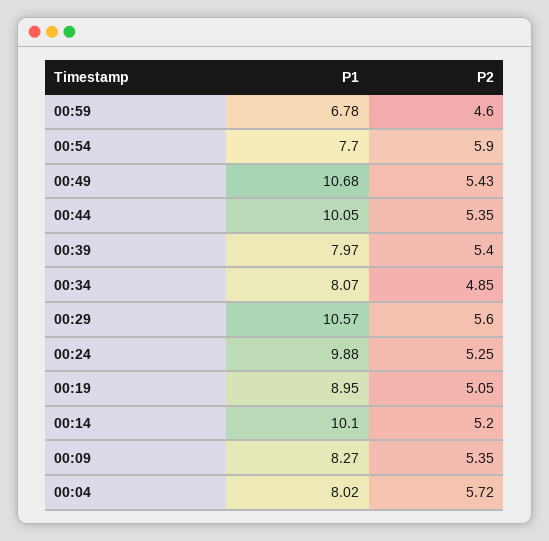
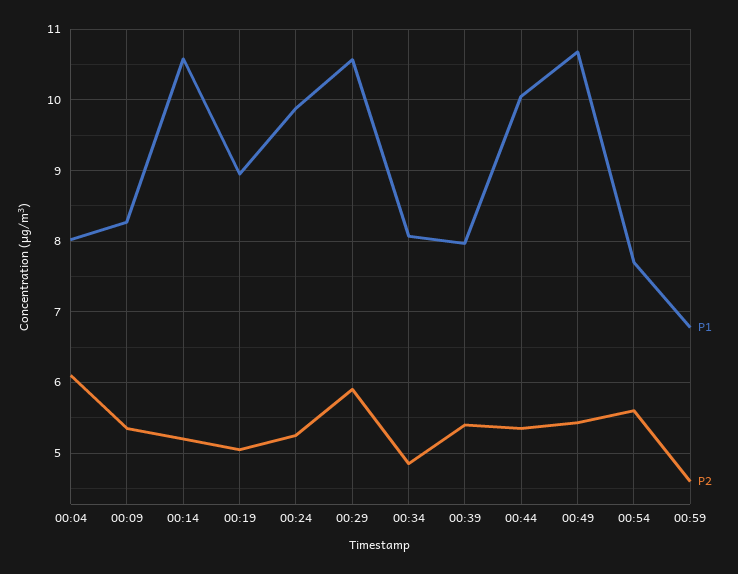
P2, 00:54: 5.9 -> 5.6
P2, 00:29: 5.6 -> 5.9
P1, 00:14: 10.1 -> 10.6
P2, 00:04: 5.72 -> 6.1

